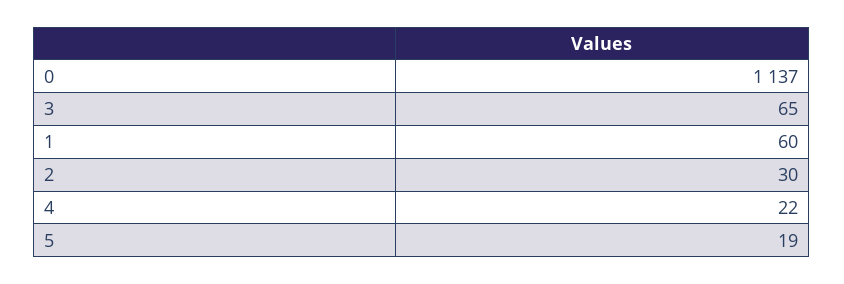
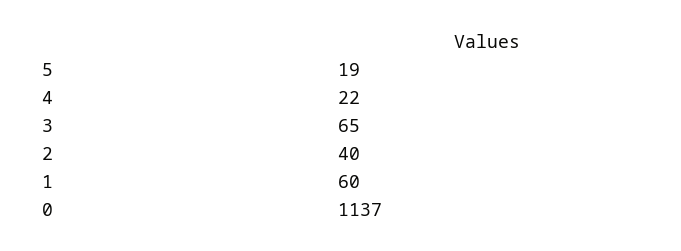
2: 30 -> 40

